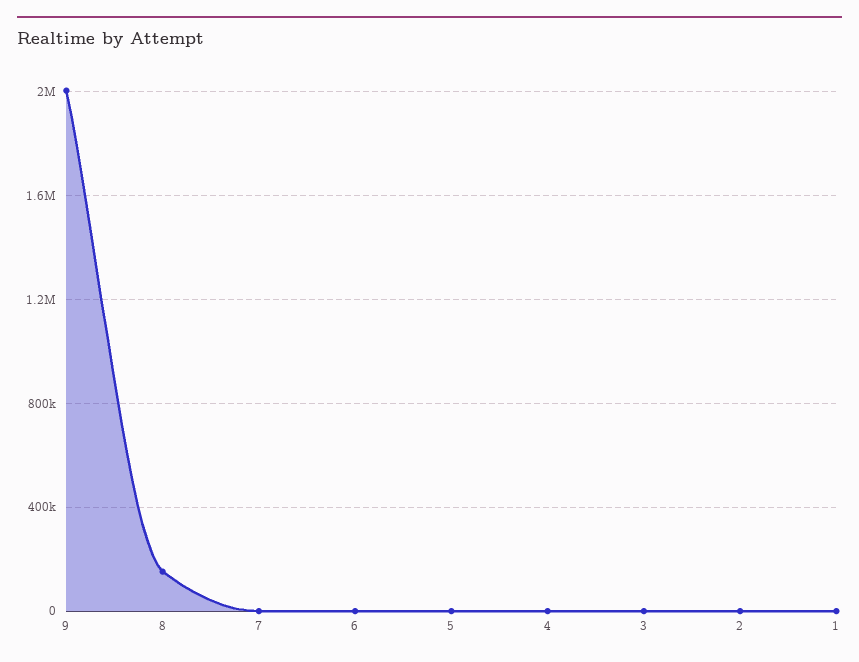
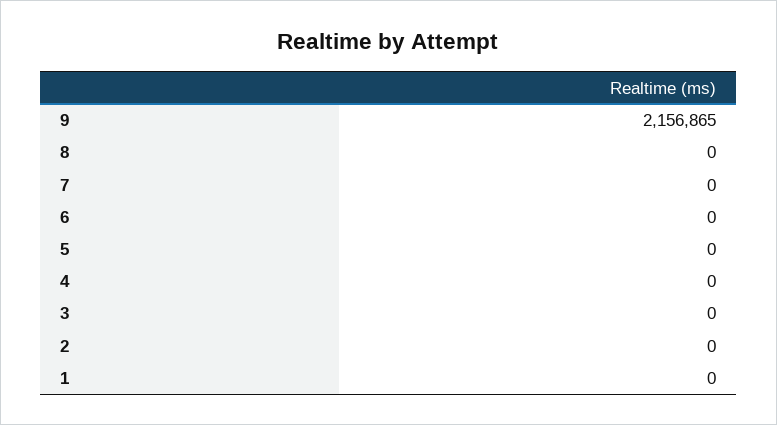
9: 2000000 -> 2156865
8: 150000 -> 0

